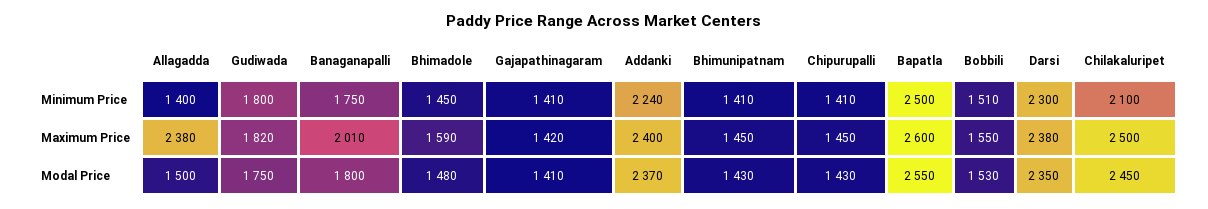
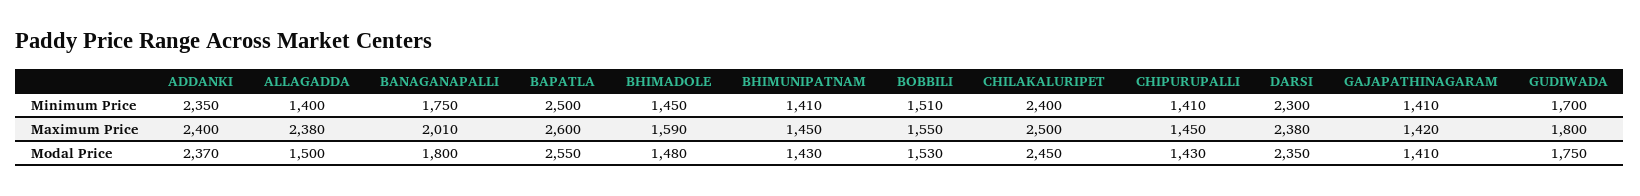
Gudiwada, Minimum Price: 1800 -> 1700
Addanki, Minimum Price: 2240 -> 2350
Chilakaluripet, Minimum Price: 2100 -> 2400
Gudiwada, Maximum Price: 1820 -> 1800

